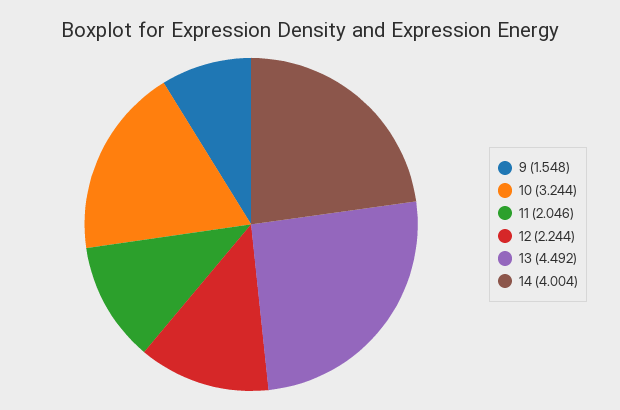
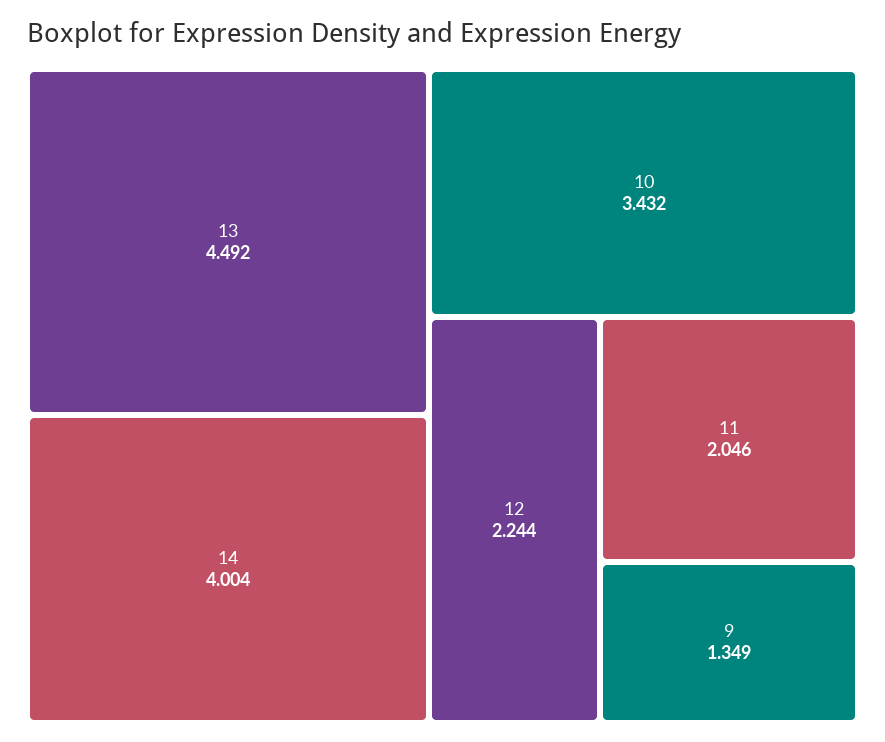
9: 1.548 -> 1.349
10: 3.244 -> 3.432

